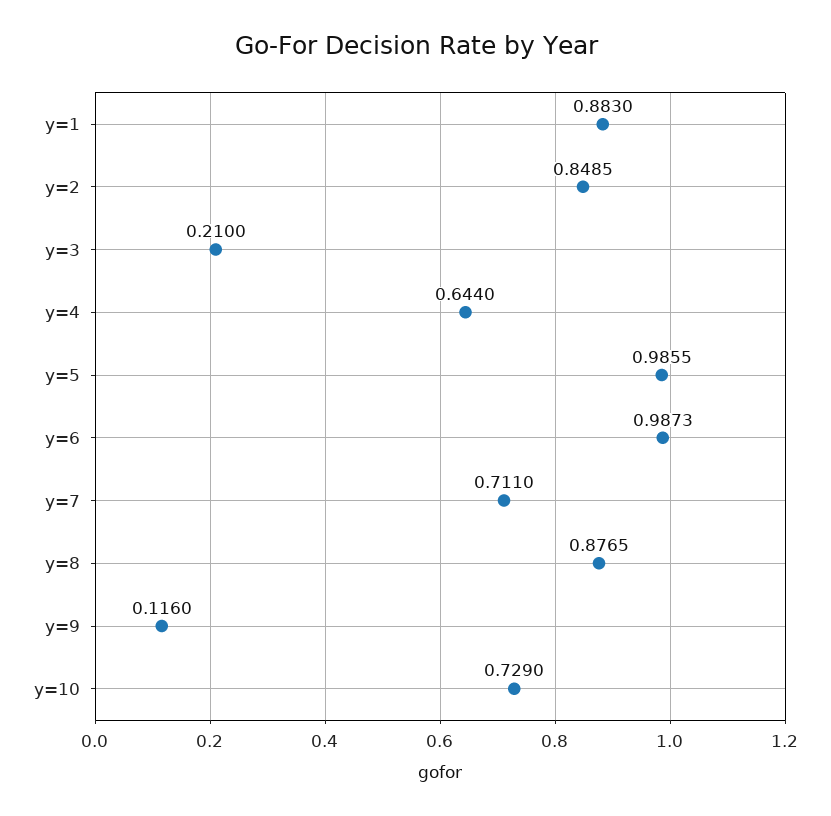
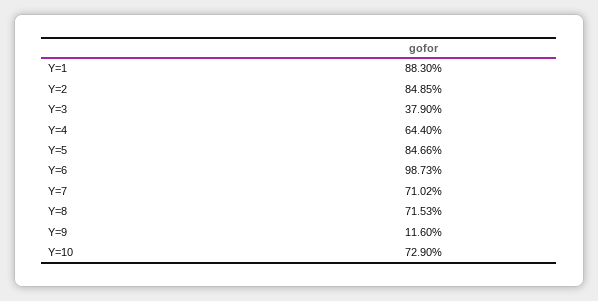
y=3: 0.21 -> 0.379
y=5: 0.9855 -> 0.8466
y=7: 0.711 -> 0.7102
y=8: 0.8765 -> 0.7153

